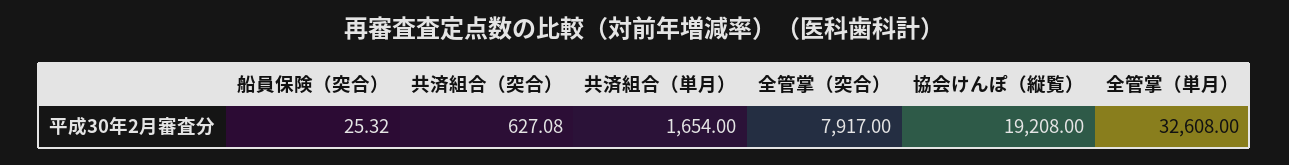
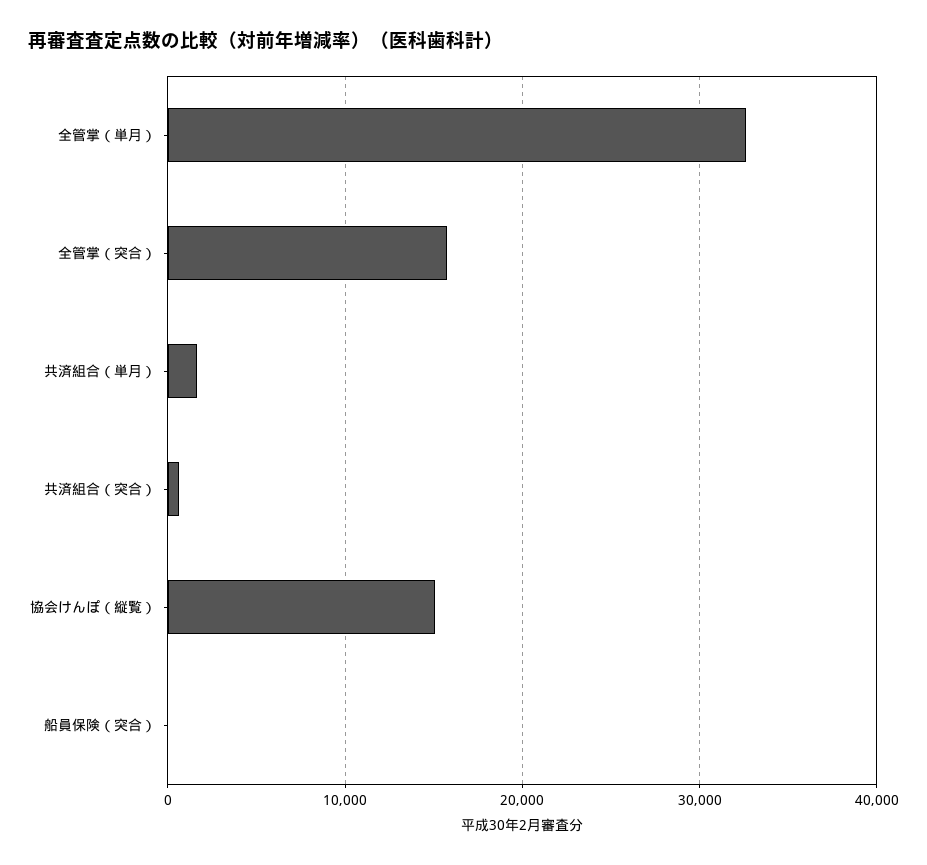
全管掌（突合）: 7917 -> 16000
協会けんぽ（縦覧）: 19208 -> 15000

